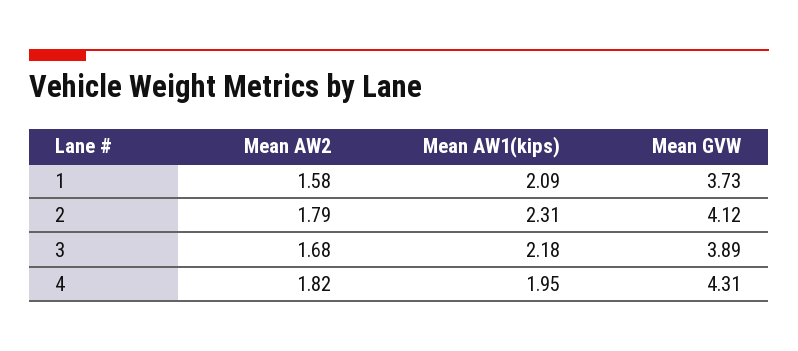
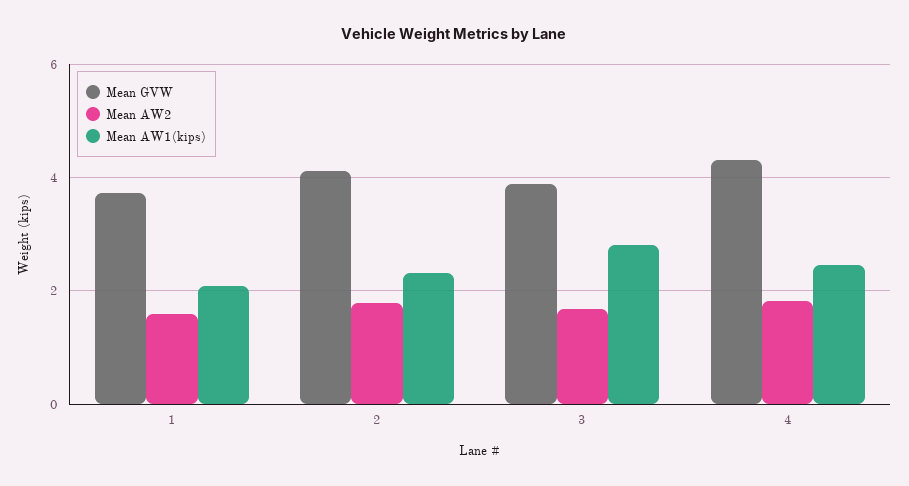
Mean AW1(kips), 3: 2.18 -> 2.8
Mean AW1(kips), 4: 1.95 -> 2.4

